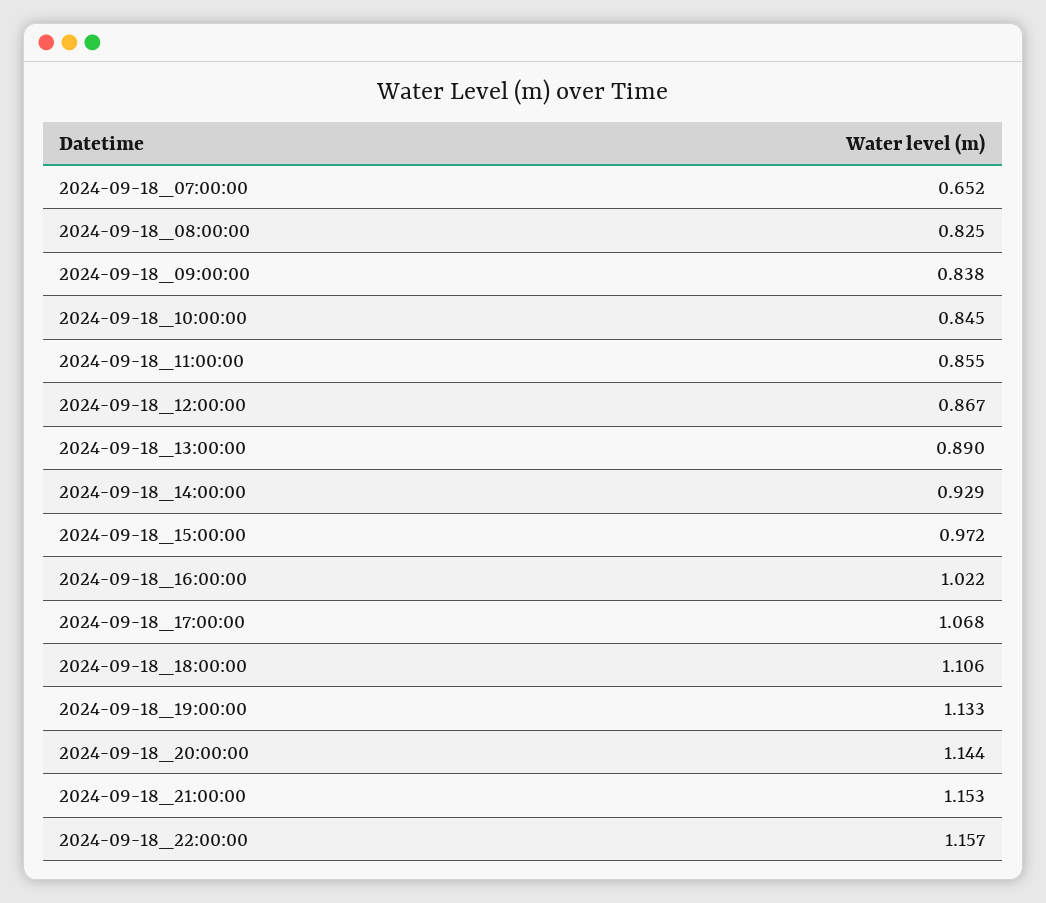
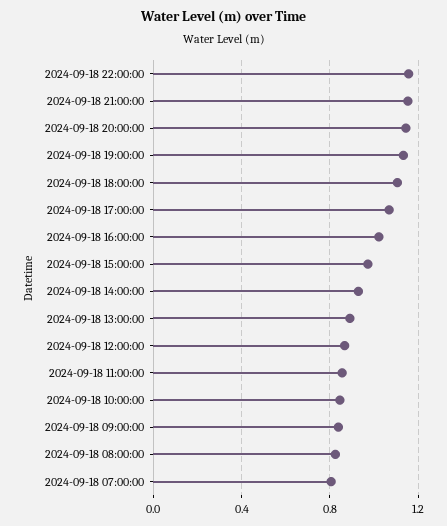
2024-09-18_07:00:00: 0.652 -> 0.8

